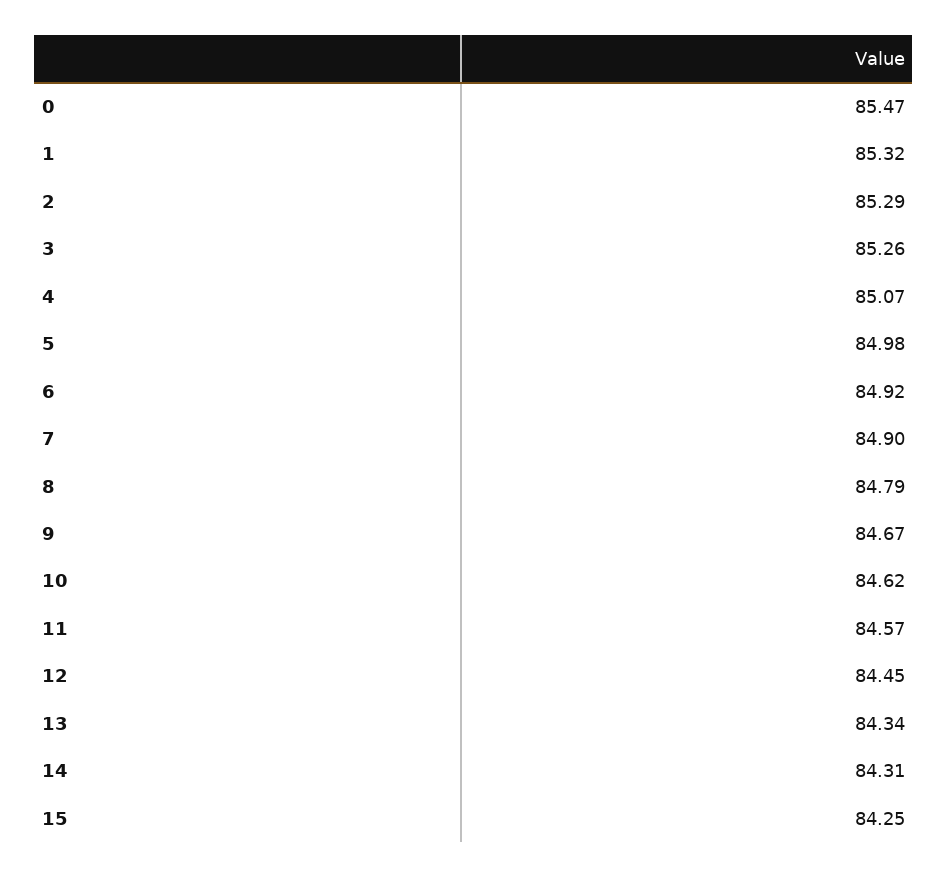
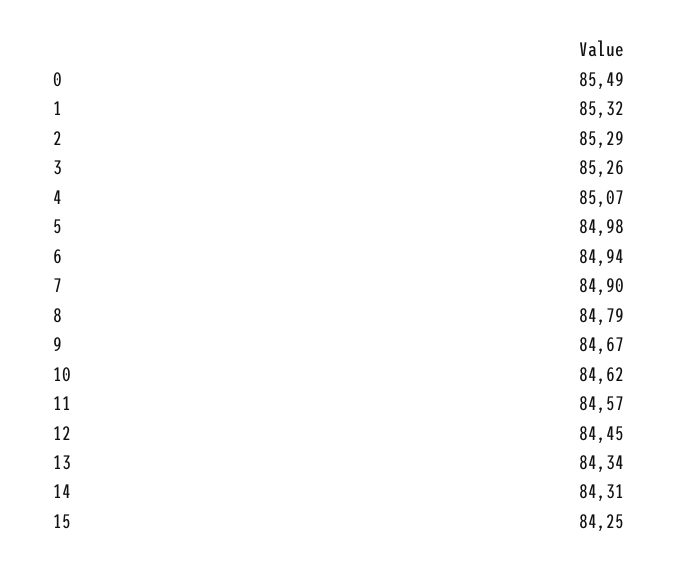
0: 85.47 -> 85.49
6: 84.92 -> 84.94

